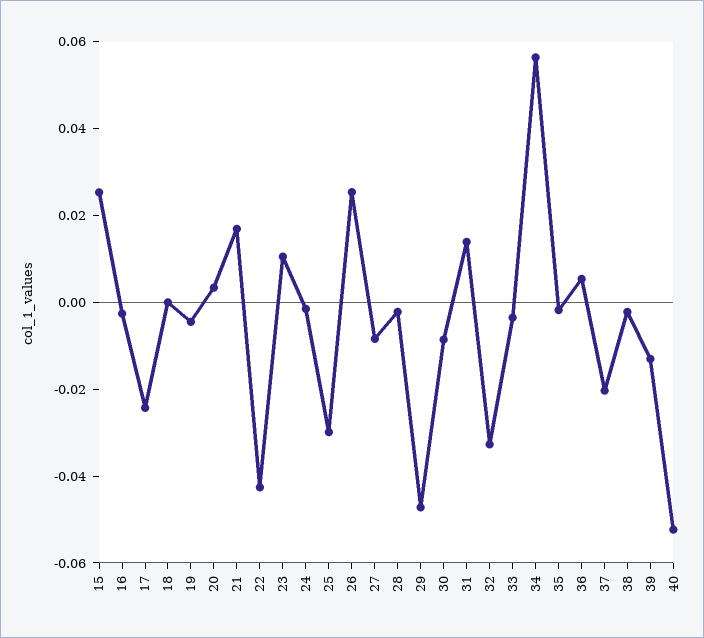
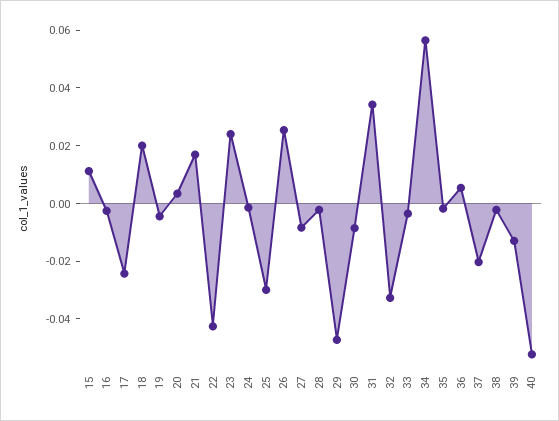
15: 0.025 -> 0.01
18: 0 -> 0.02
23: 0.01 -> 0.025
31: 0.015 -> 0.035

